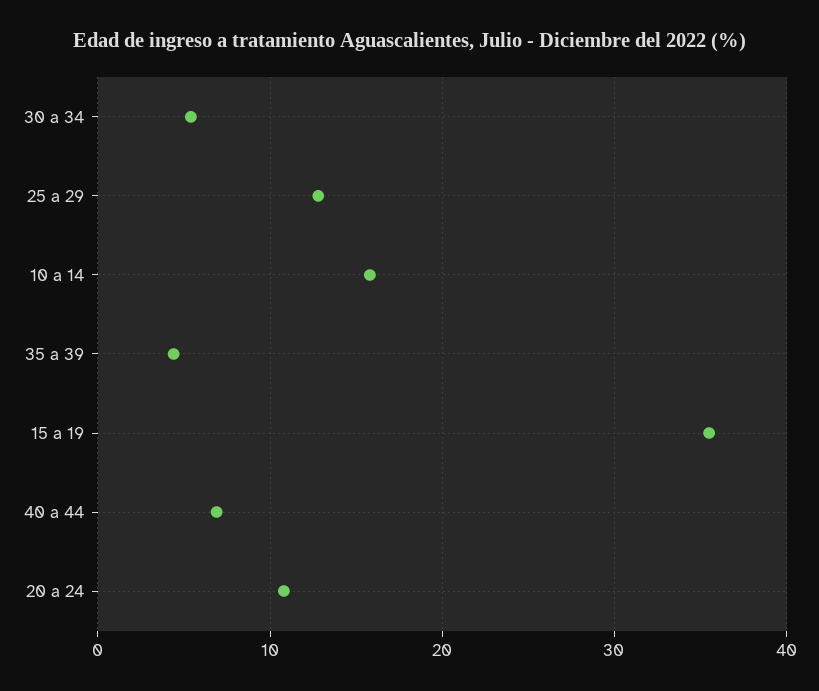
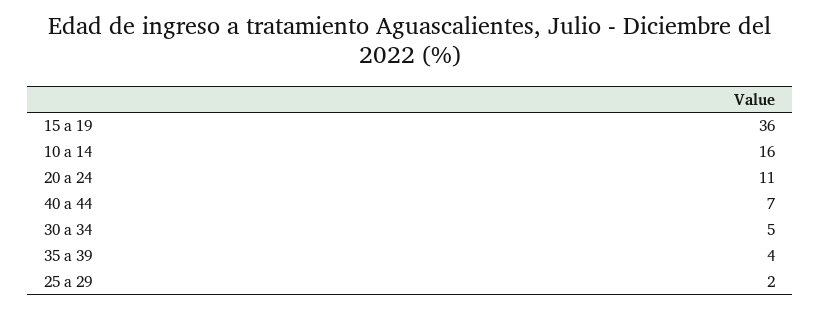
25 a 29: 13 -> 2

